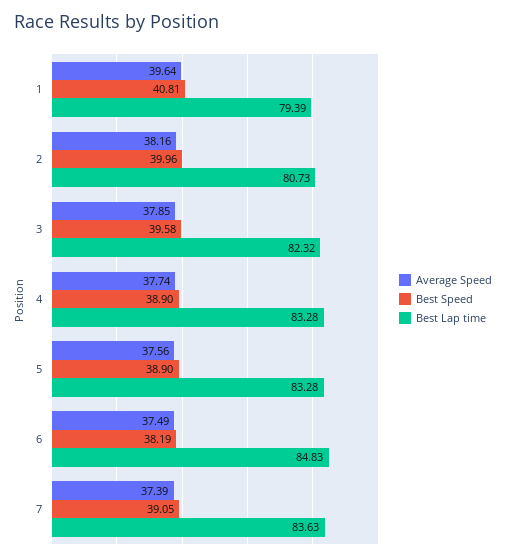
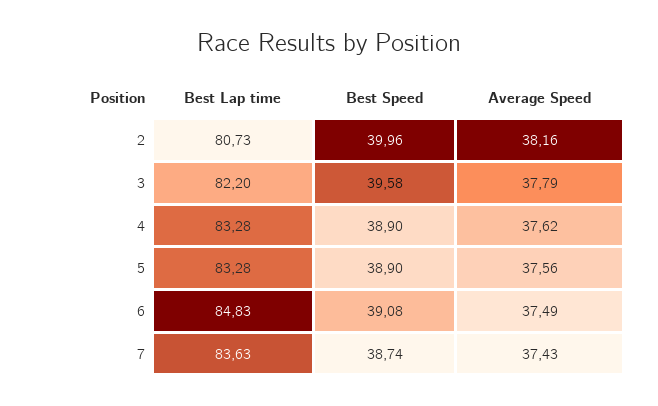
Average Speed, 1: 39.64 -> none
Best Speed, 1: 40.81 -> none
Best Lap time, 1: 79.39 -> none
Average Speed, 3: 37.85 -> 37.79
Best Lap time, 3: 82.32 -> 82.2
Average Speed, 4: 37.74 -> 37.62
Best Speed, 6: 38.19 -> 39.08
Average Speed, 7: 37.39 -> 37.43
Best Speed, 7: 39.05 -> 38.74

